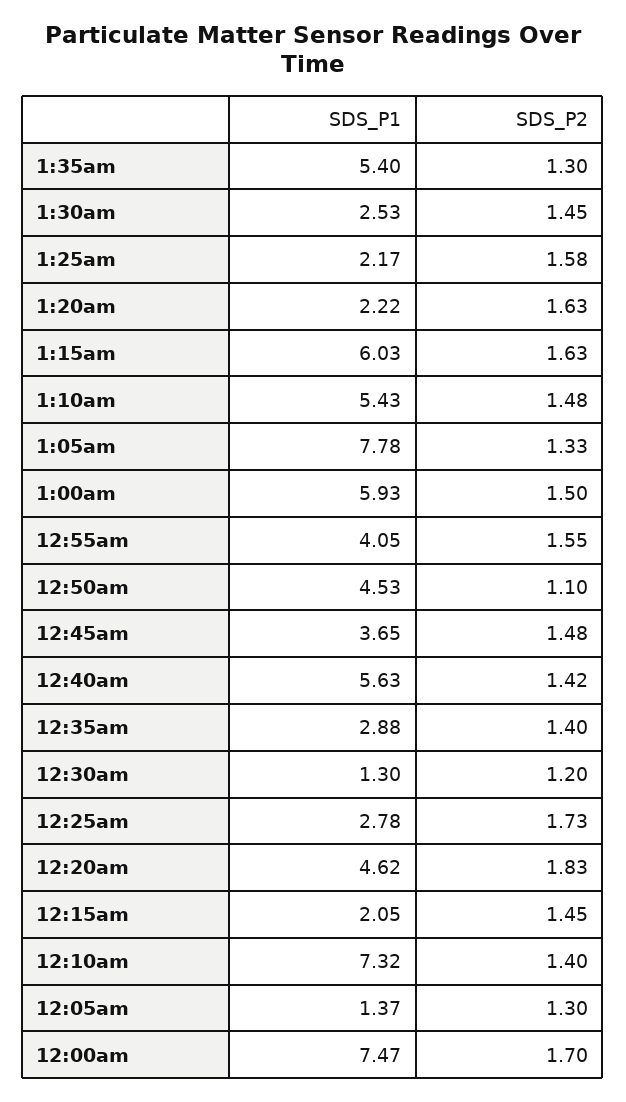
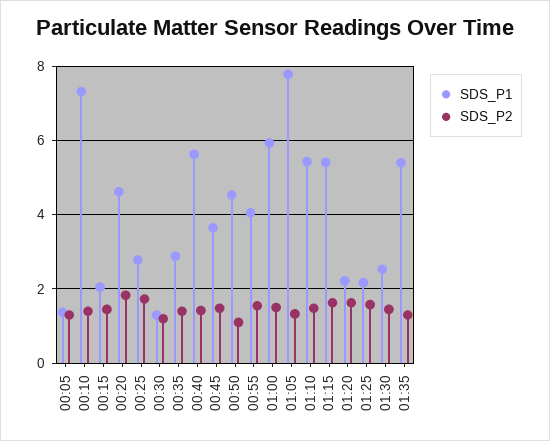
SDS_P1, 1:15am: 6.03 -> 5.4
SDS_P1, 12:00am: 7.47 -> none
SDS_P2, 12:00am: 1.7 -> none

